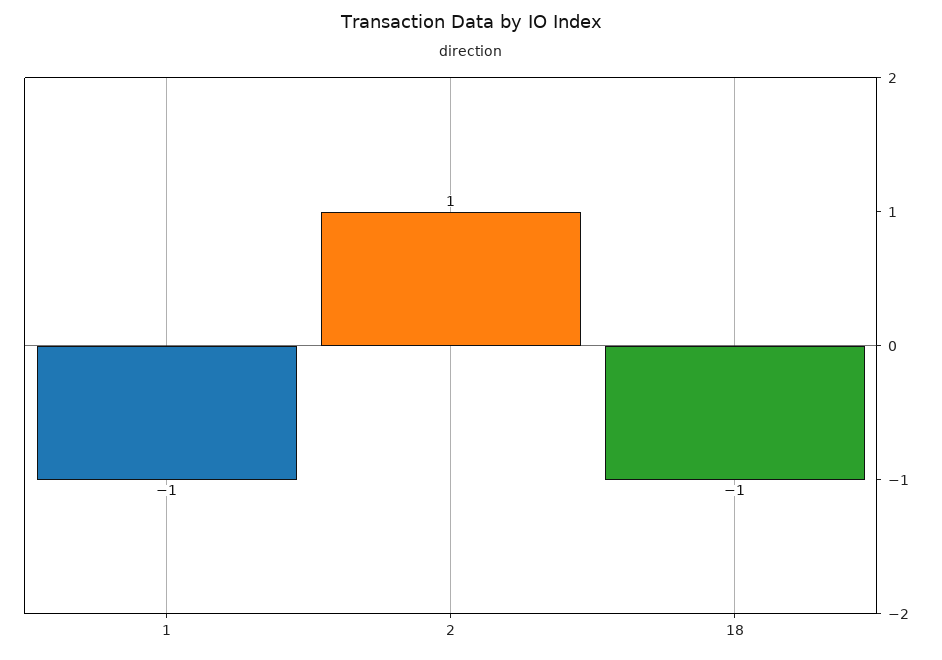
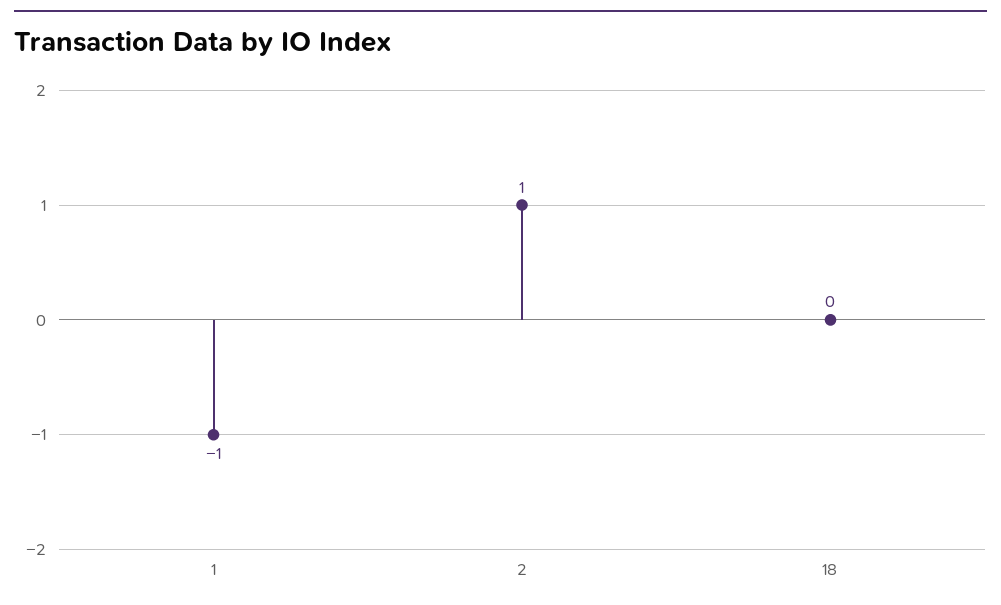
18: -1 -> 0

